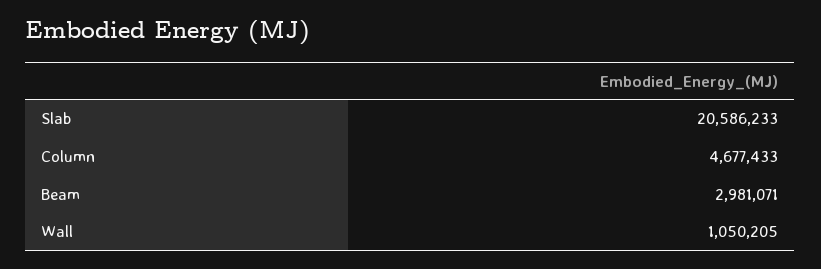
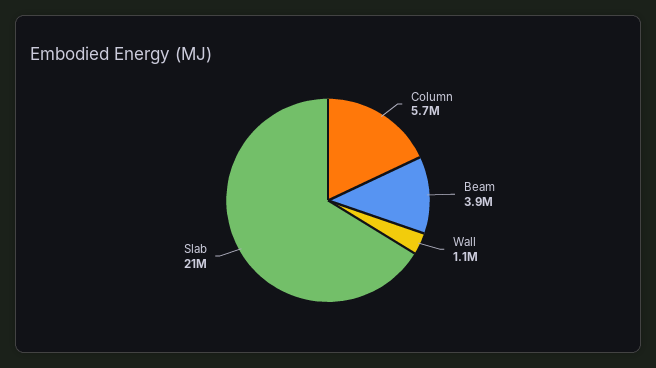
Column: 4677433 -> 5700000
Beam: 2981071 -> 3900000

